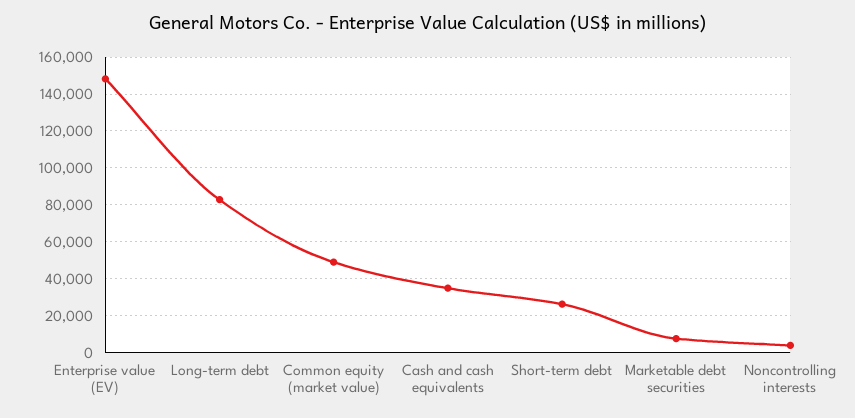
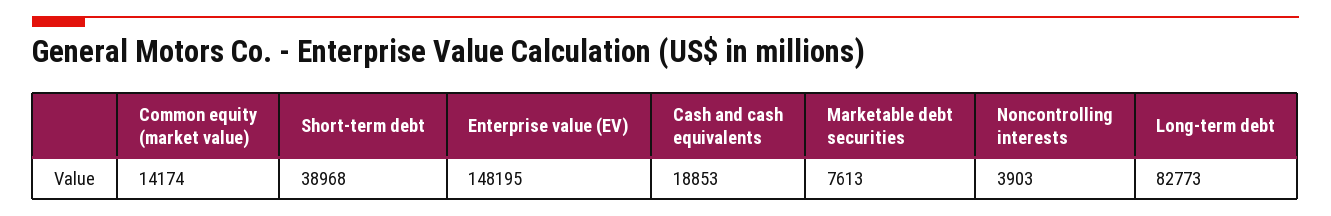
Common equity (market value): 50000 -> 14174
Cash and cash equivalents: 35000 -> 18853
Short-term debt: 25000 -> 38968

